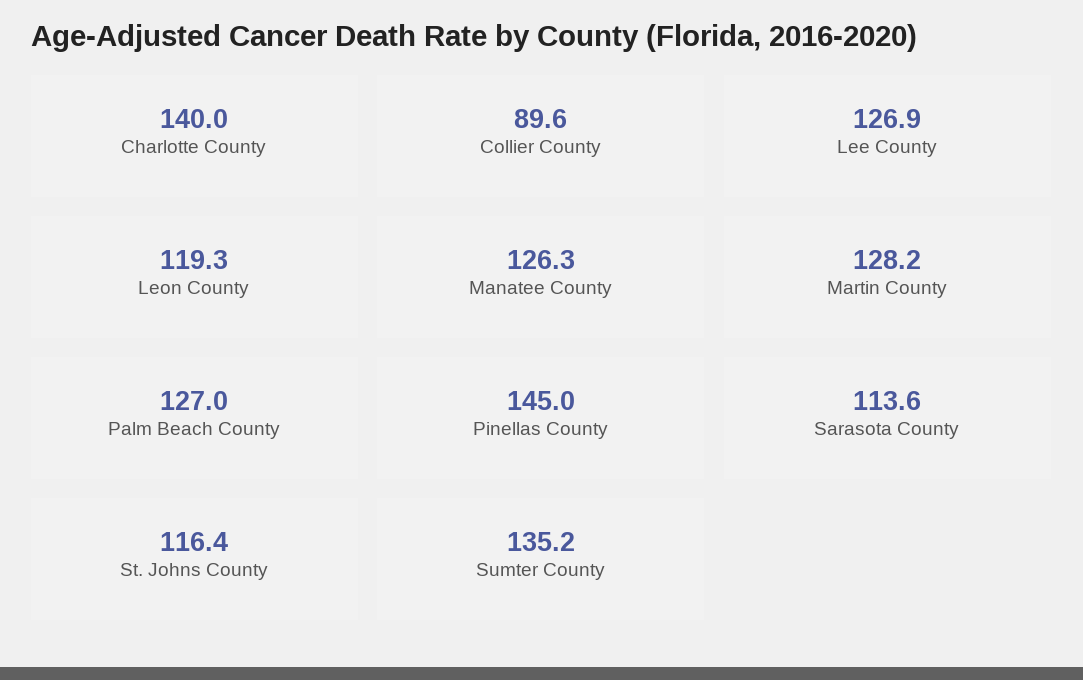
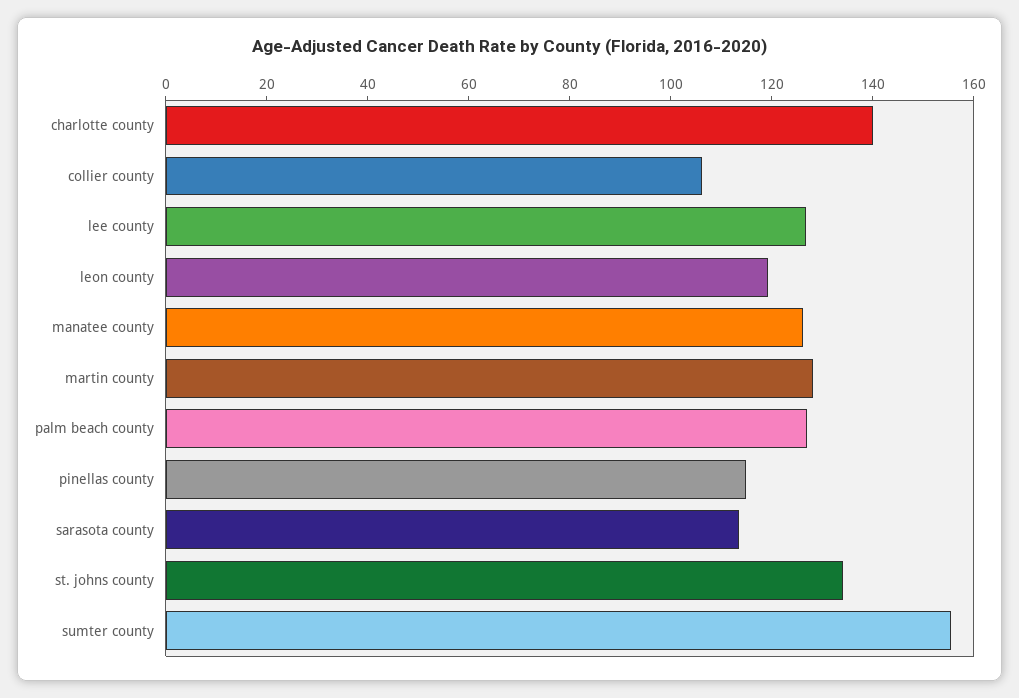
Collier County: 89.6 -> 105
Pinellas County: 145 -> 115
St. Johns County: 116.4 -> 135
Sumter County: 135.2 -> 155

